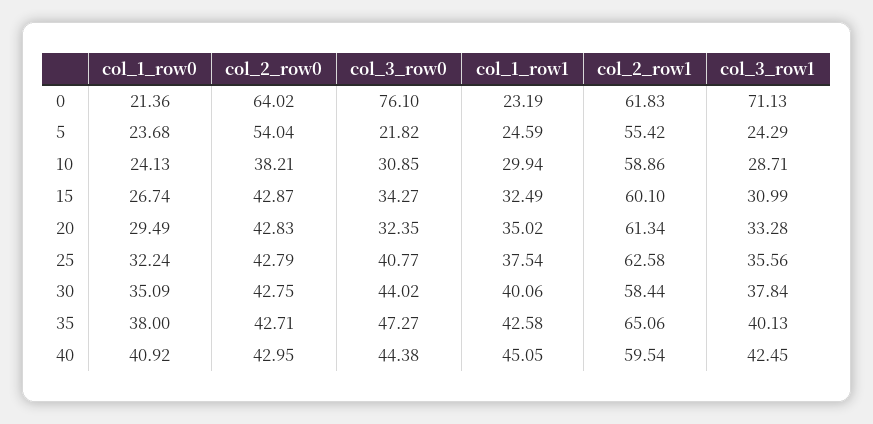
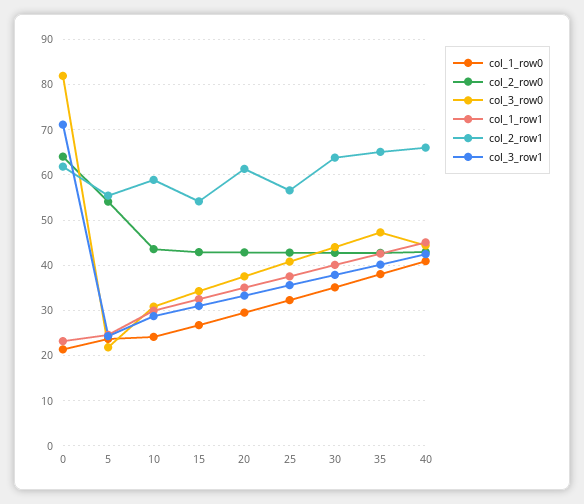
col_3_row0, 0: 76.1 -> 82
col_2_row0, 10: 38.21 -> 44
col_2_row1, 15: 60.1 -> 54
col_3_row0, 20: 32.35 -> 38
col_2_row1, 25: 62.58 -> 56
col_2_row1, 30: 58.44 -> 64
col_2_row1, 40: 59.54 -> 66

